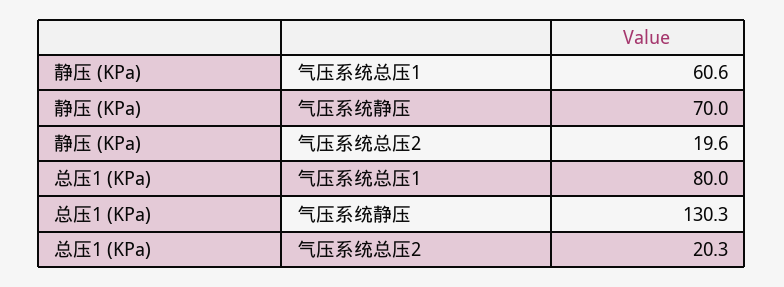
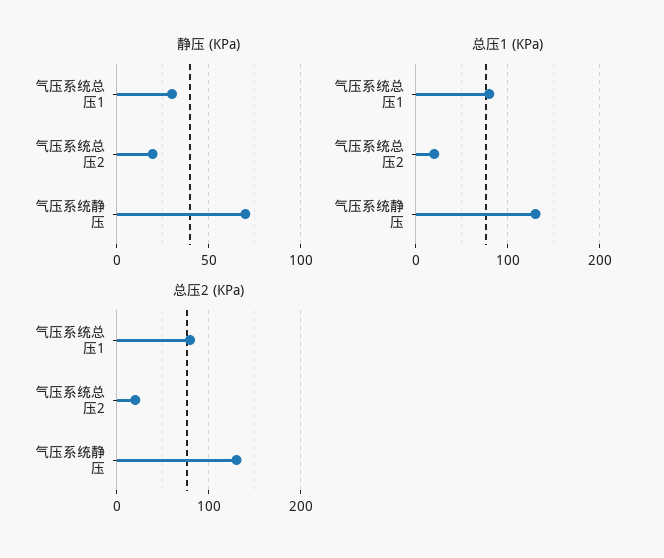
静压 (KPa), 气压系统总压1: 60.6 -> 30
总压2 (KPa), 气压系统总压1: none -> 80
总压2 (KPa), 气压系统总压2: none -> 20
总压2 (KPa), 气压系统静压: none -> 130

